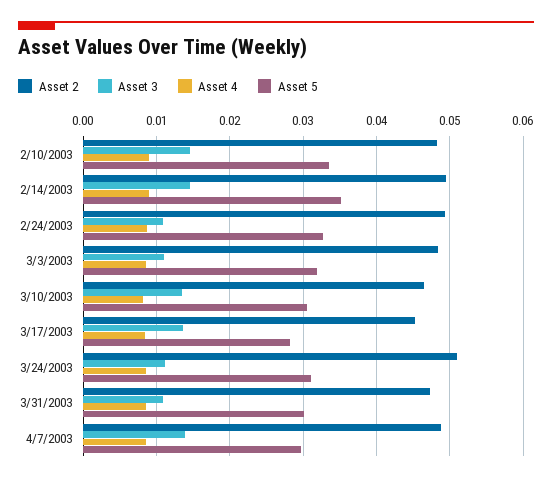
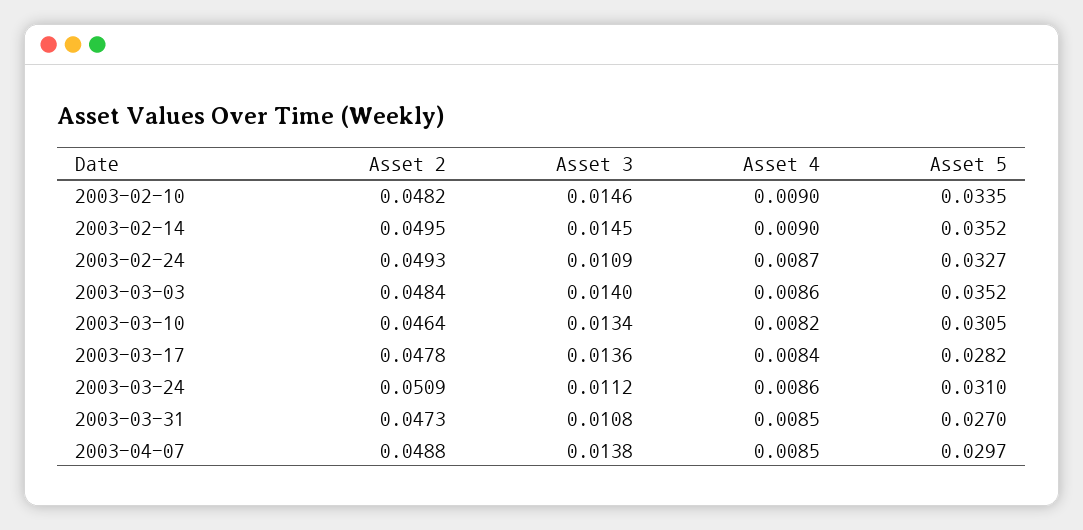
Asset 3, 3/3/2003: 0.011 -> 0.014
Asset 5, 3/3/2003: 0.032 -> 0.0352
Asset 2, 3/17/2003: 0.045 -> 0.0478
Asset 5, 3/31/2003: 0.03 -> 0.027

